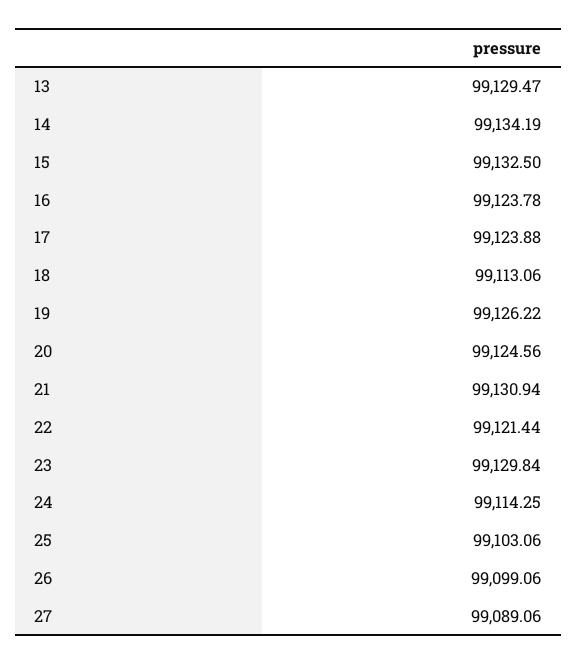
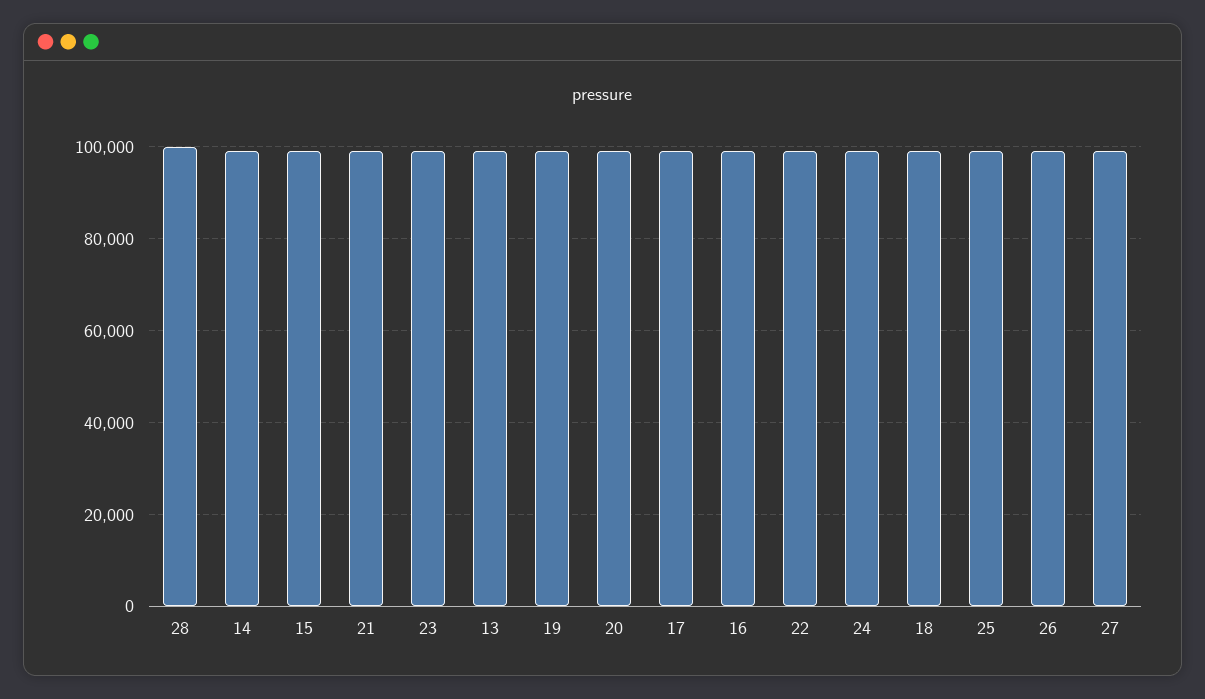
28: none -> 100000

